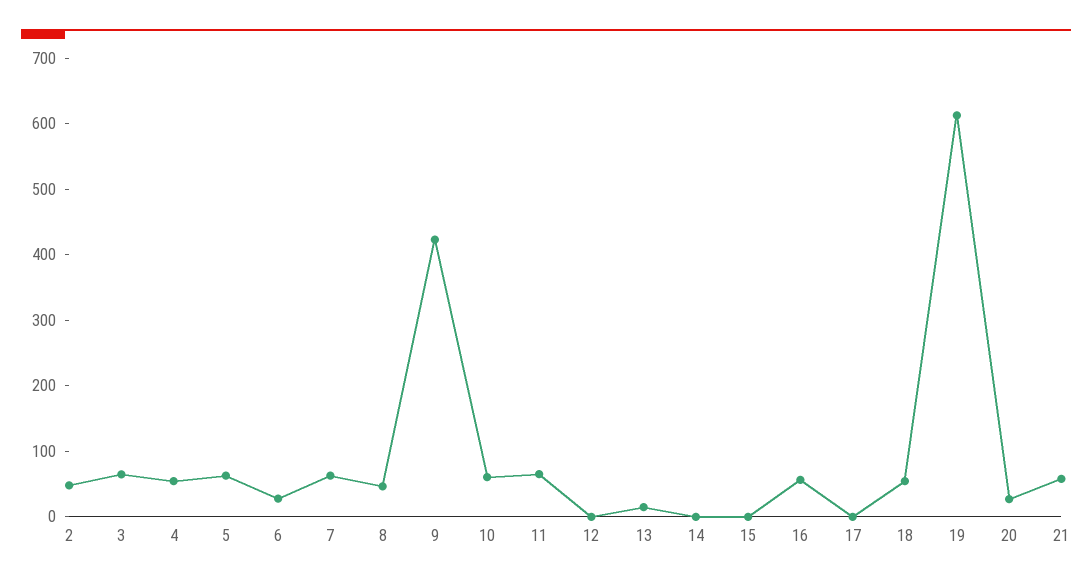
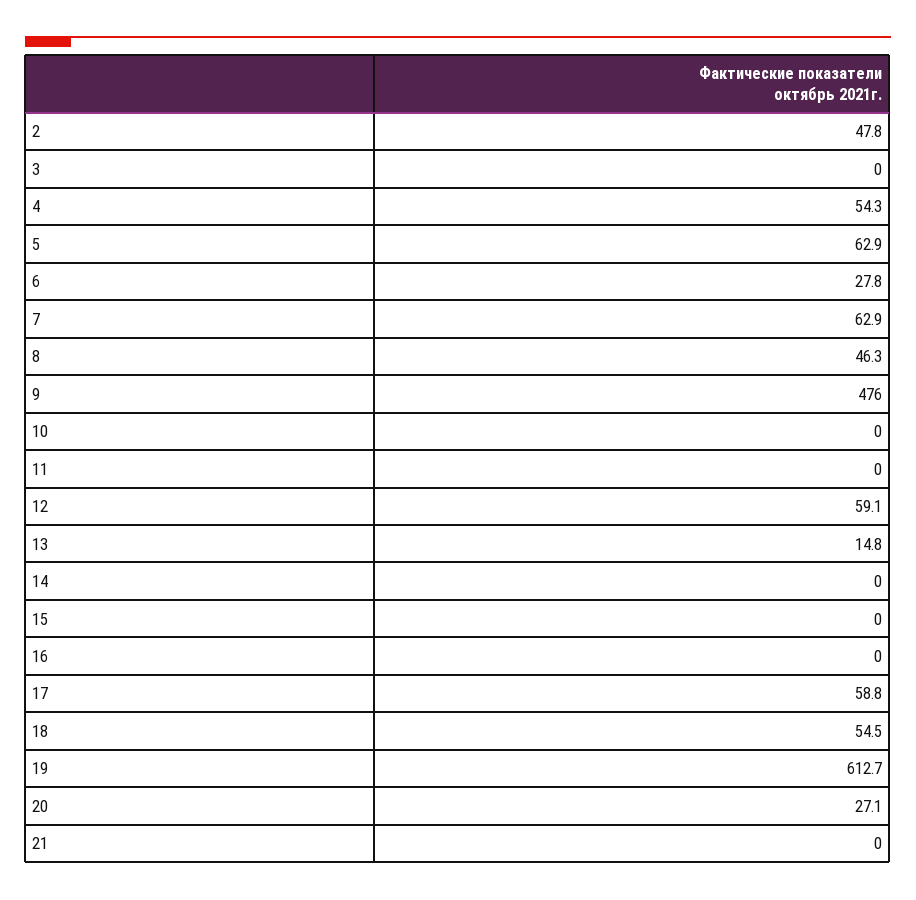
3: 60 -> 0
9: 420 -> 476
10: 60 -> 0
11: 60 -> 0
12: 0 -> 59.1
16: 60 -> 0
17: 0 -> 58.8
21: 60 -> 0

